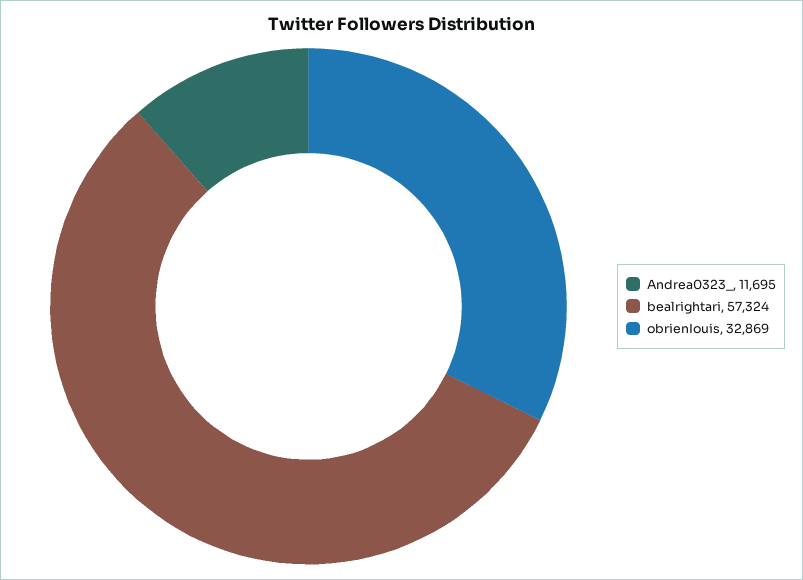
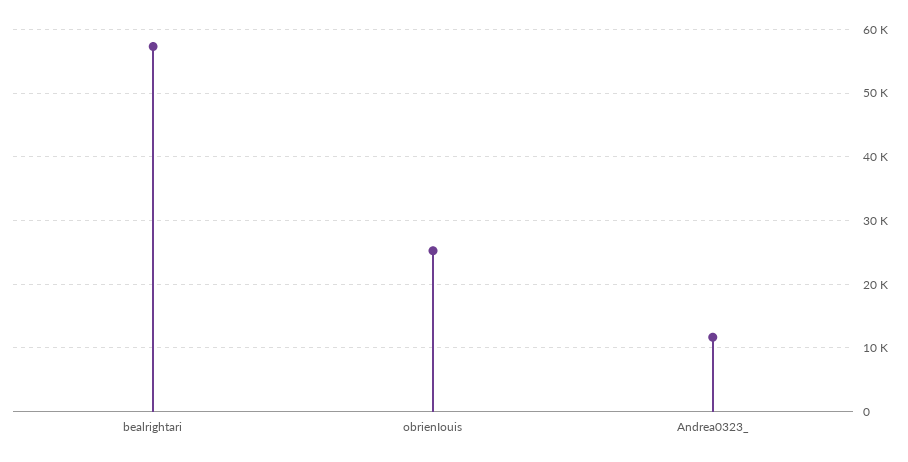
obrienIouis: 32869 -> 25000

